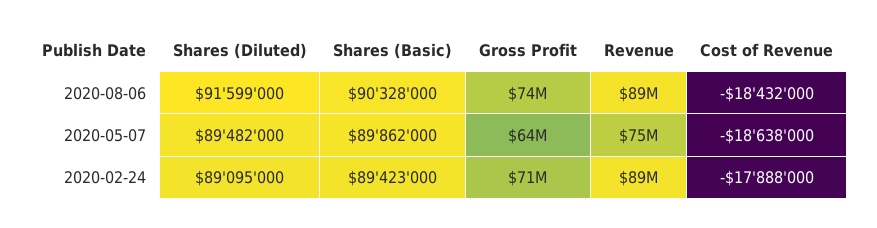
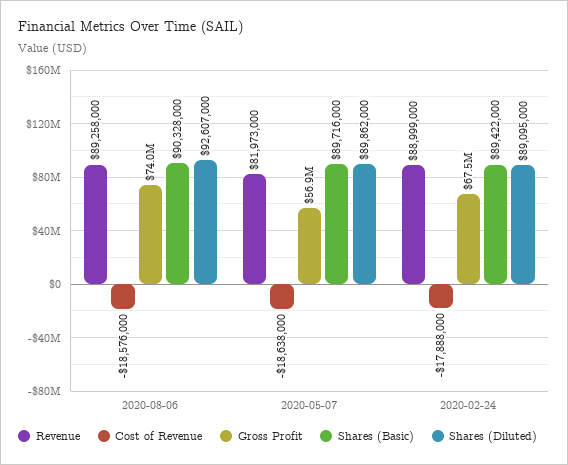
Shares (Diluted), 2020-08-06: 91599000 -> 92607000
Cost of Revenue, 2020-08-06: -18432000 -> -18576000
Shares (Diluted), 2020-05-07: 89482000 -> 89862000
Shares (Basic), 2020-05-07: 89862000 -> 89716000
Gross Profit, 2020-05-07: 64000000 -> 56900000
Revenue, 2020-05-07: 75000000 -> 81973000
Shares (Basic), 2020-02-24: 89423000 -> 89422000
Gross Profit, 2020-02-24: 71000000 -> 67500000

